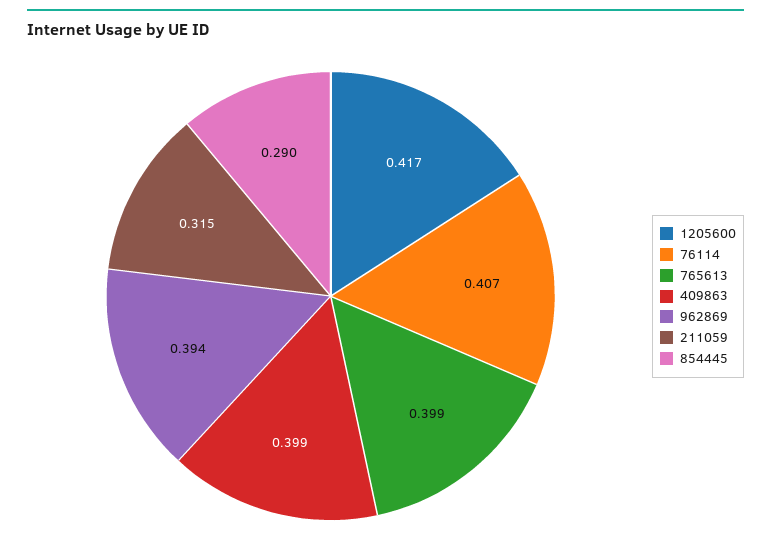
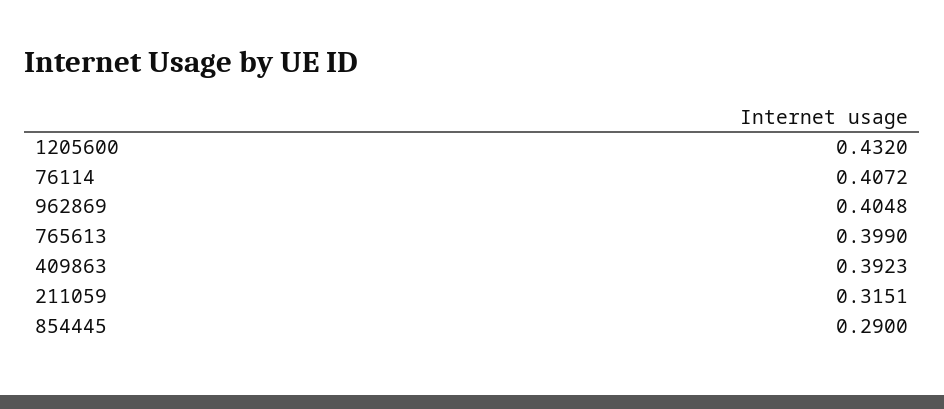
1205600: 0.417 -> 0.432
409863: 0.399 -> 0.3923
962869: 0.394 -> 0.4048

